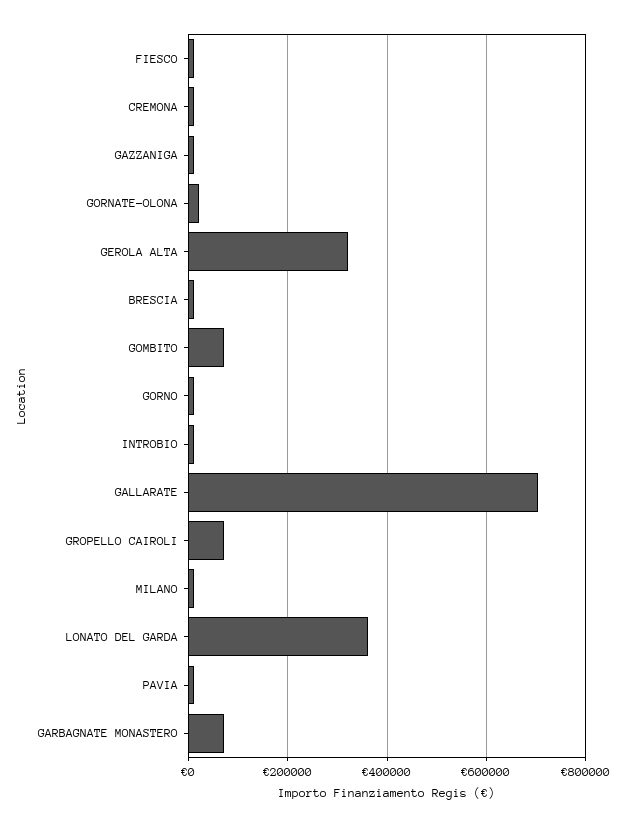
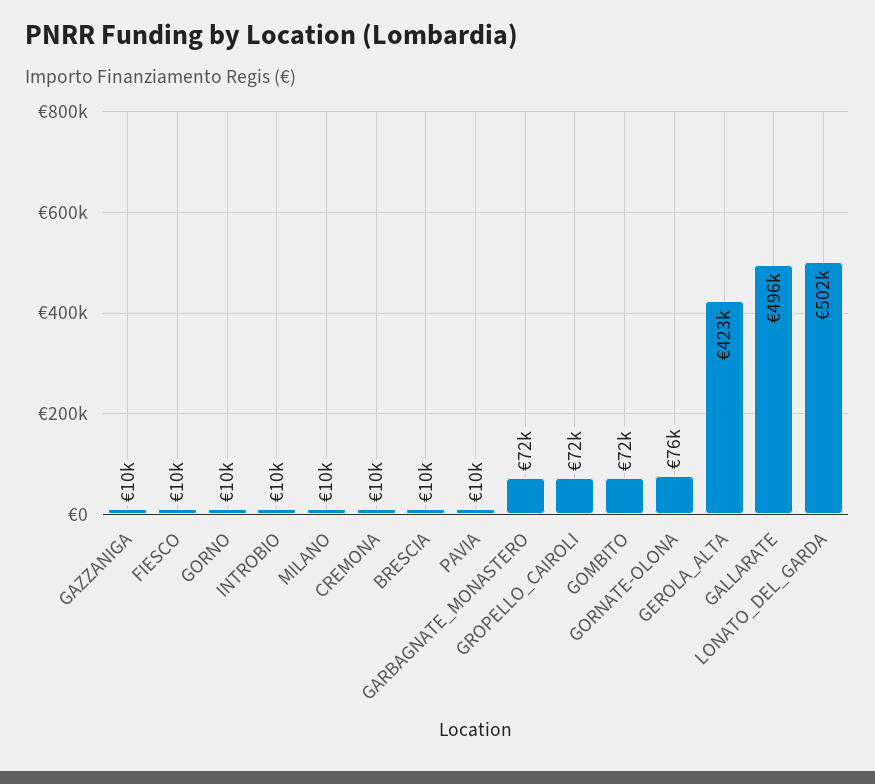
GORNATE-OLONA: 20000 -> 76000
GEROLA ALTA: 320000 -> 423000
GALLARATE: 700000 -> 496000
LONATO DEL GARDA: 360000 -> 502000

